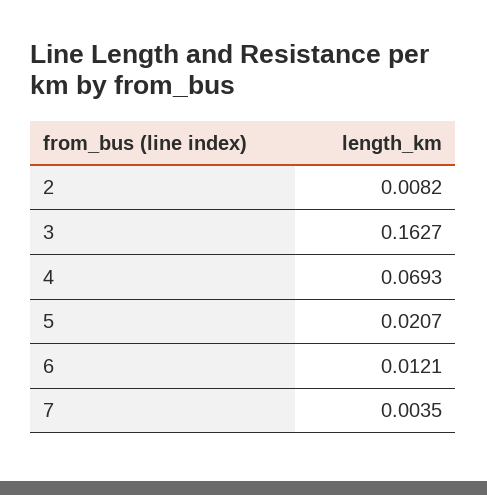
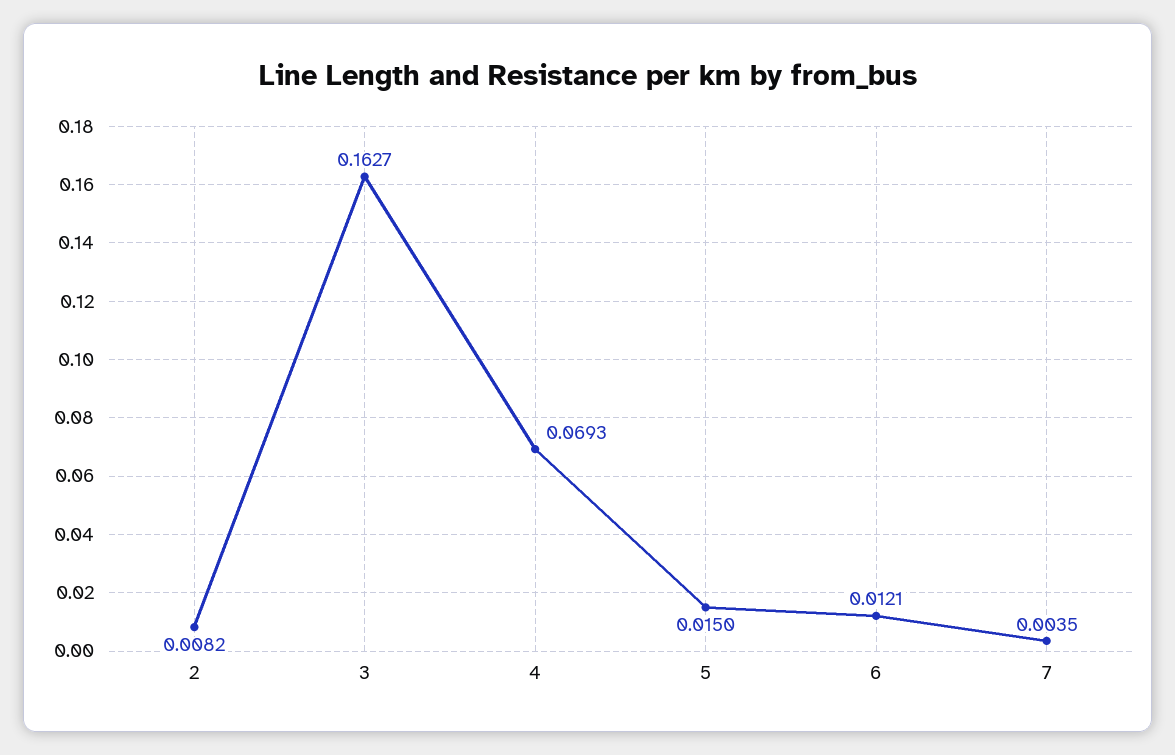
5: 0.0207 -> 0.015

